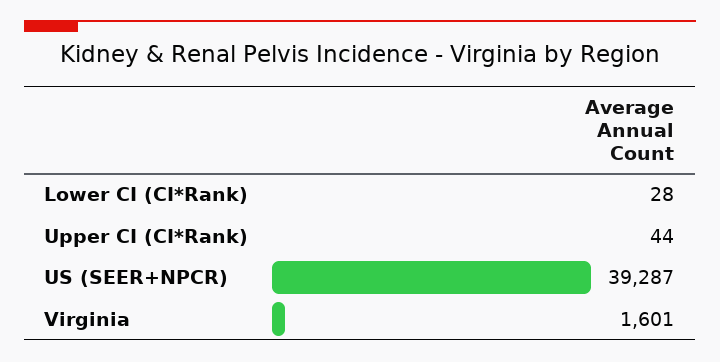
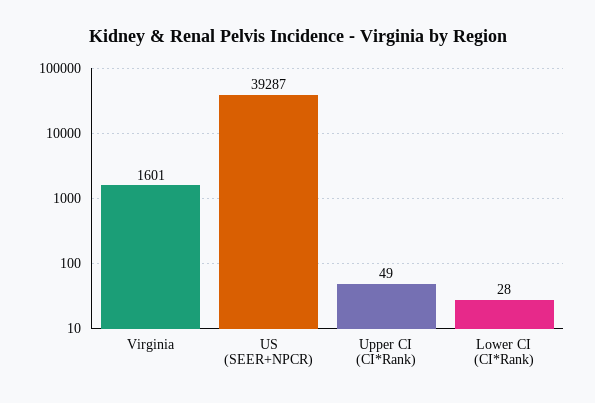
Upper CI (CI*Rank): 44 -> 49

